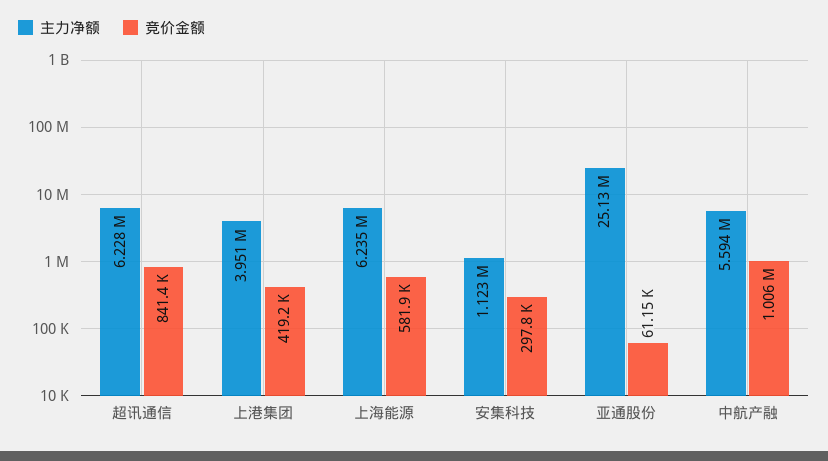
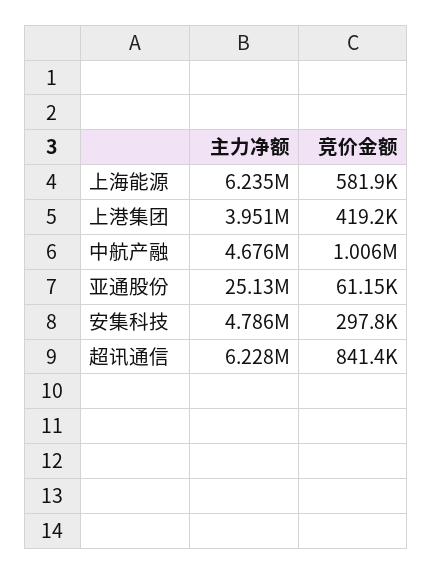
主力净额, 安集科技: 1123000 -> 4786000
主力净额, 中航产融: 5594000 -> 4676000

